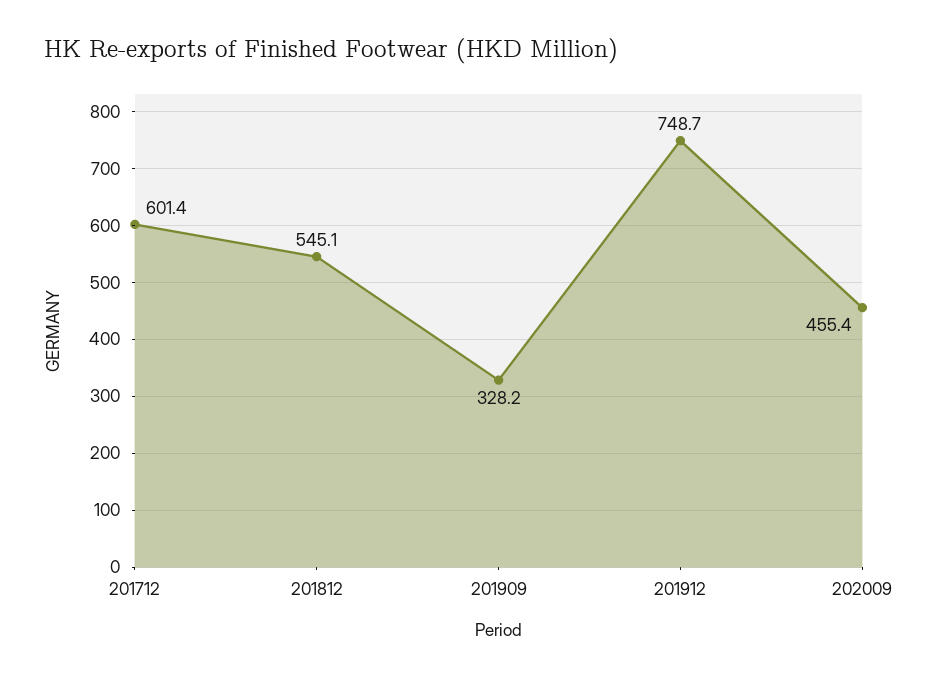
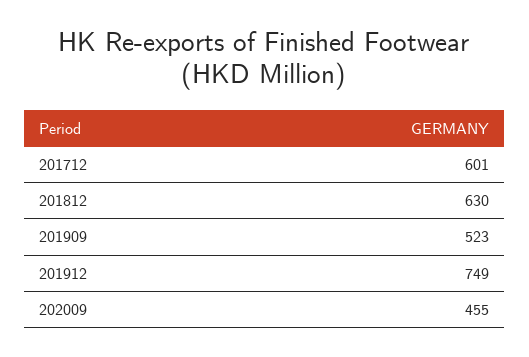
201812: 545.1 -> 630
201909: 328.2 -> 523

